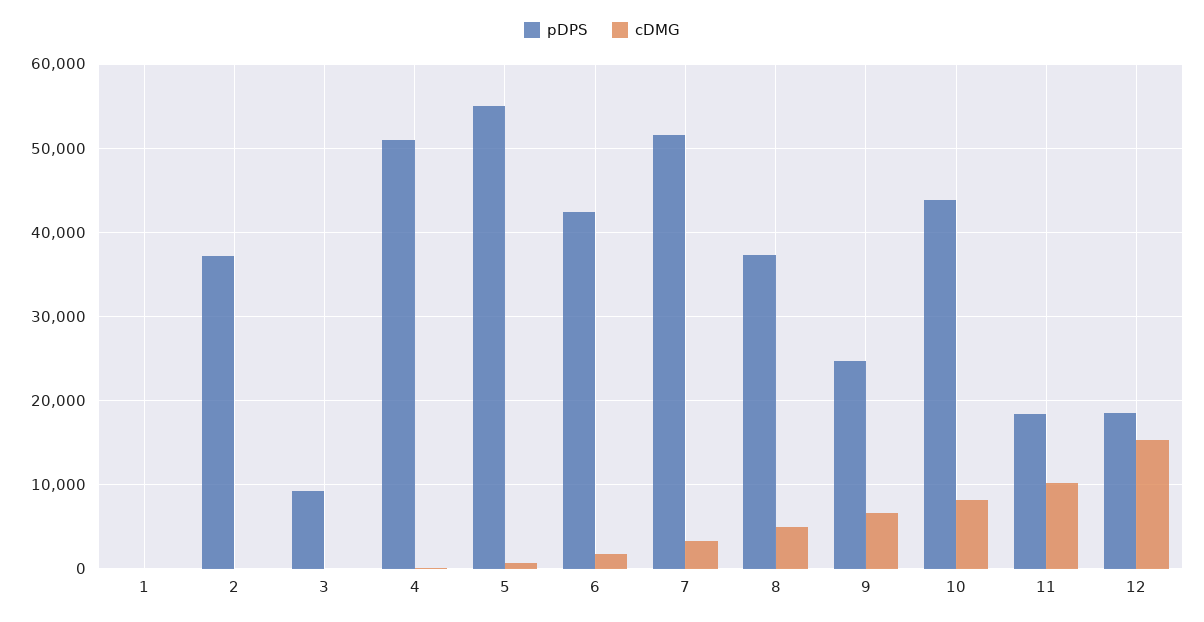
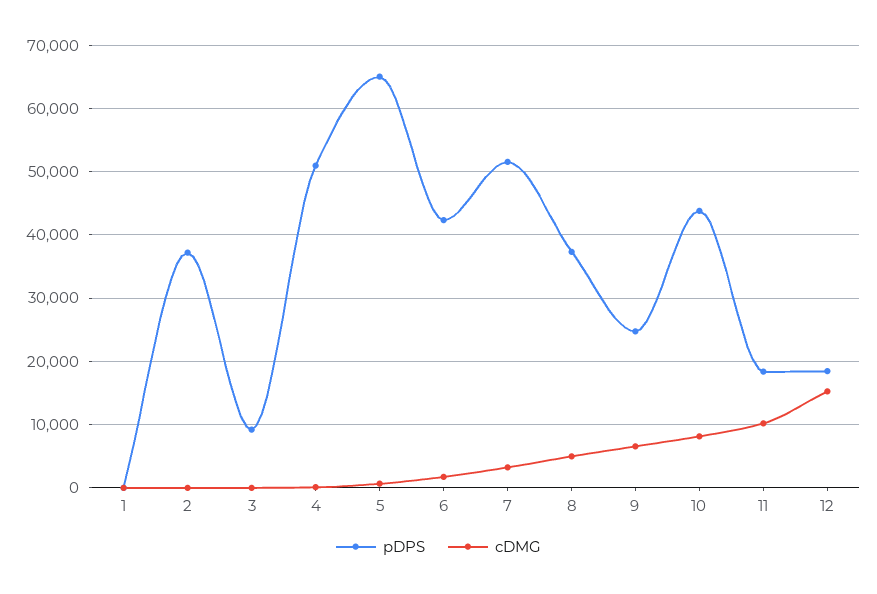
pDPS, 5: 55000 -> 65000

